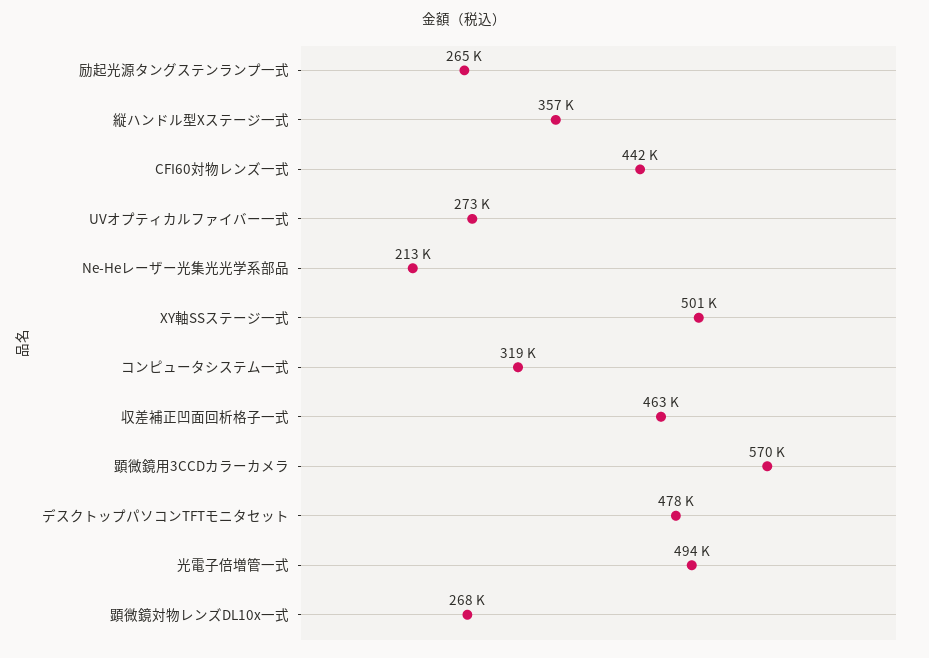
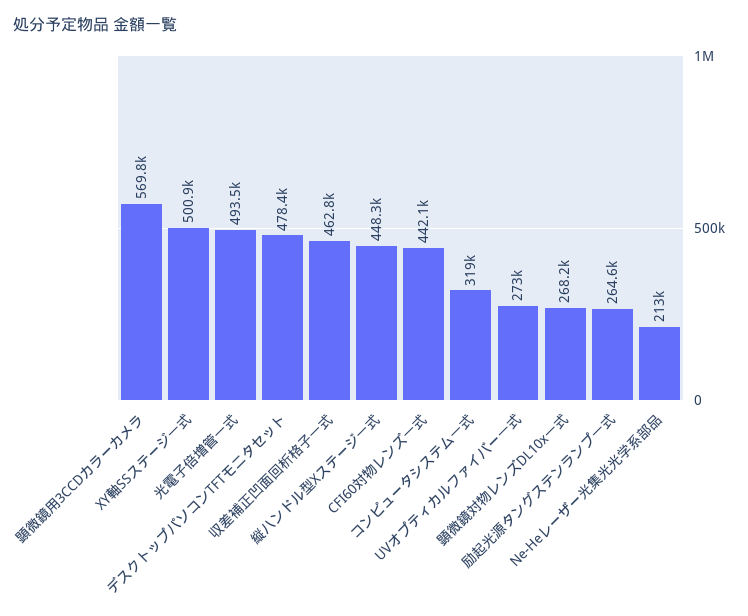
縦ハンドル型Xステージ一式: 357000 -> 448300

